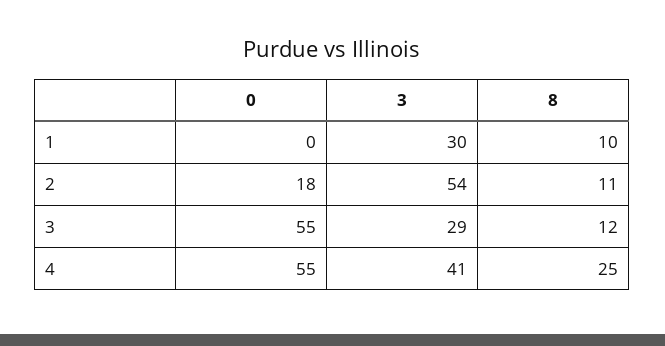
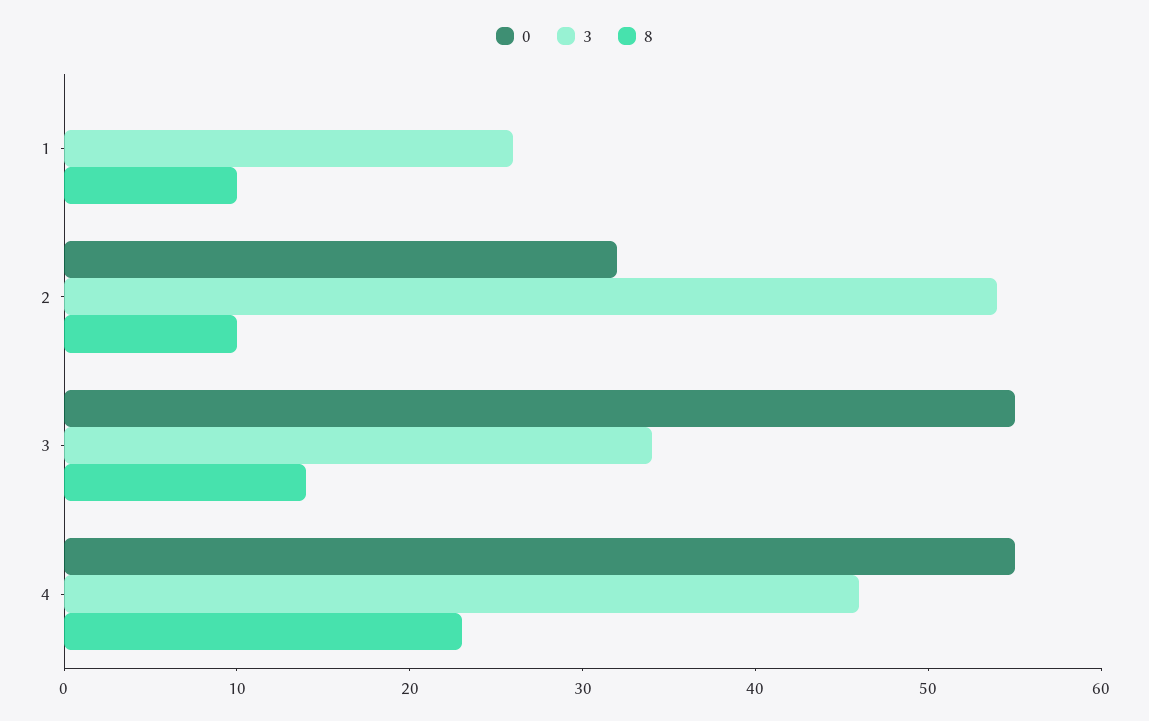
3, 1: 30 -> 26
0, 2: 18 -> 32
8, 2: 11 -> 10
3, 3: 29 -> 34
8, 3: 12 -> 14
3, 4: 41 -> 46
8, 4: 25 -> 23

